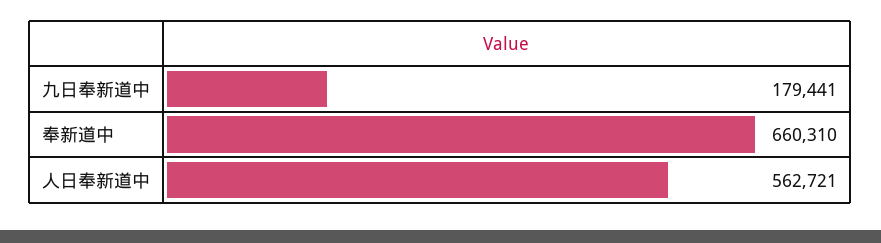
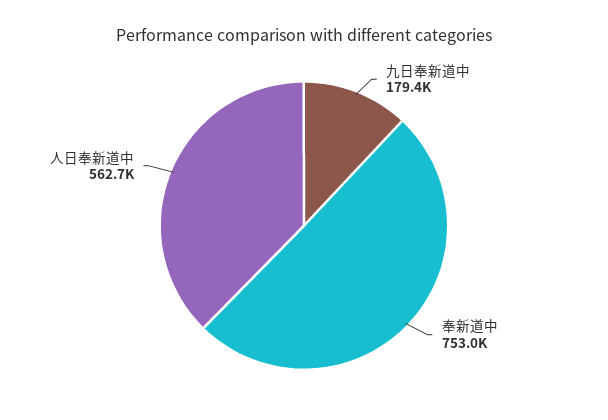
奉新道中: 660310 -> 753000

